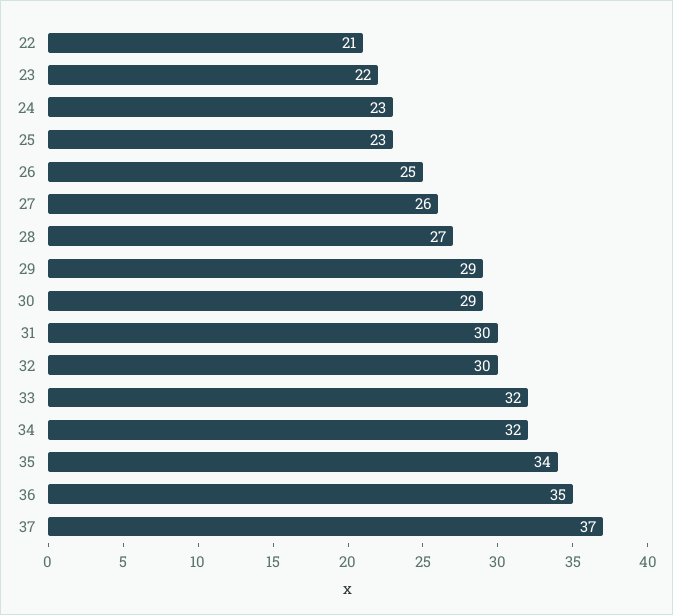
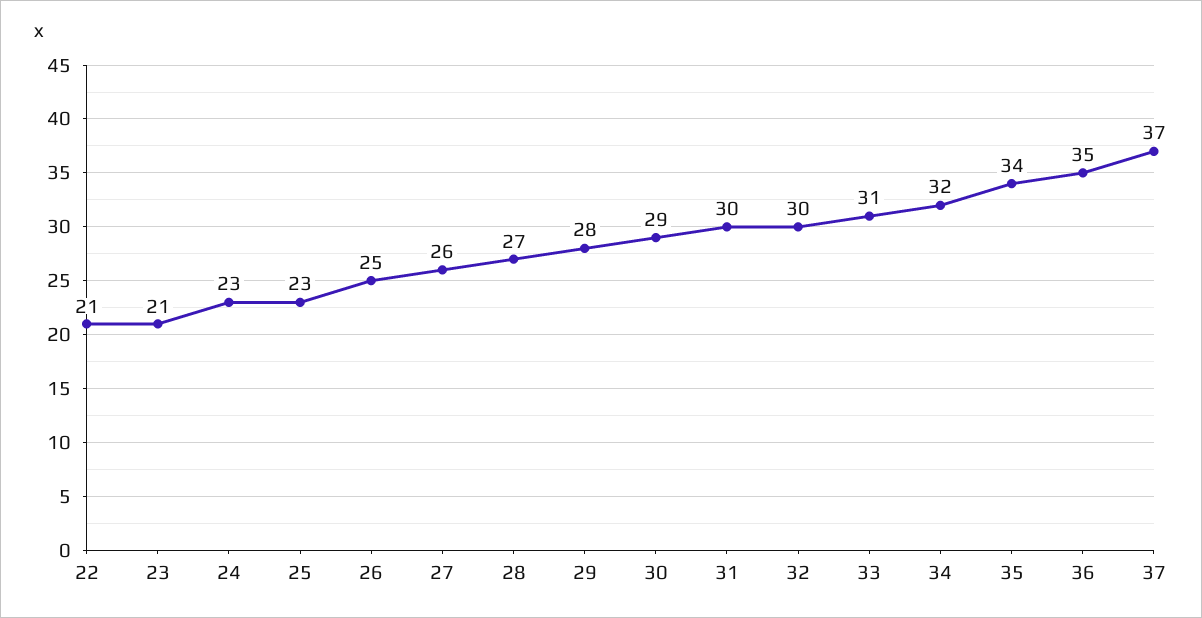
23: 22 -> 21
29: 29 -> 28
33: 32 -> 31

